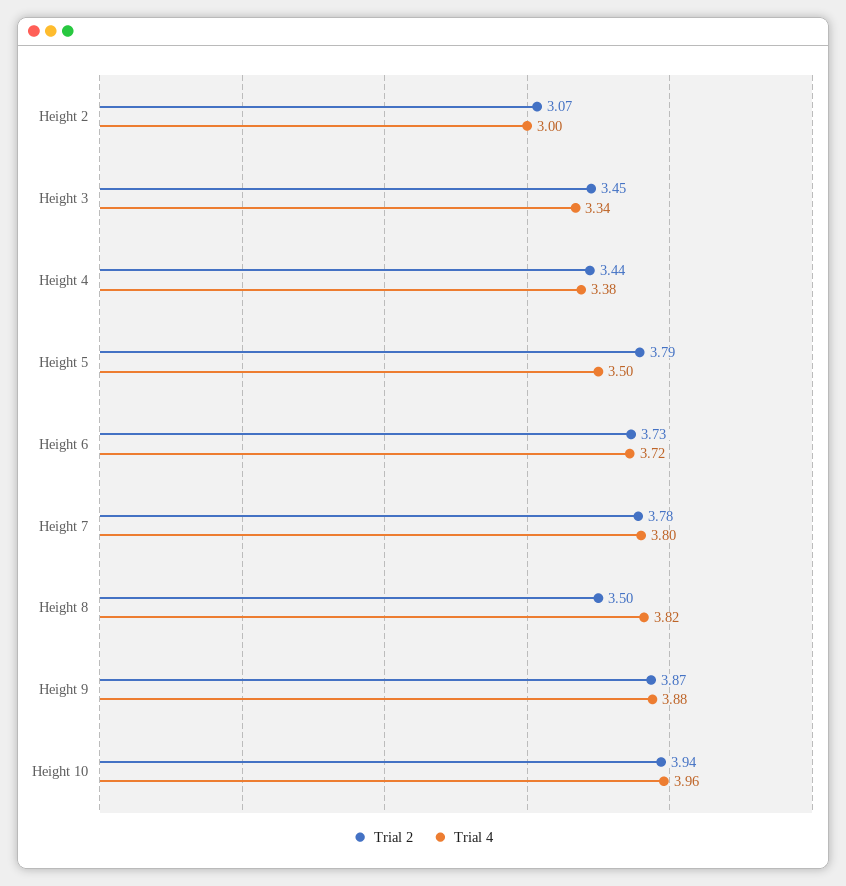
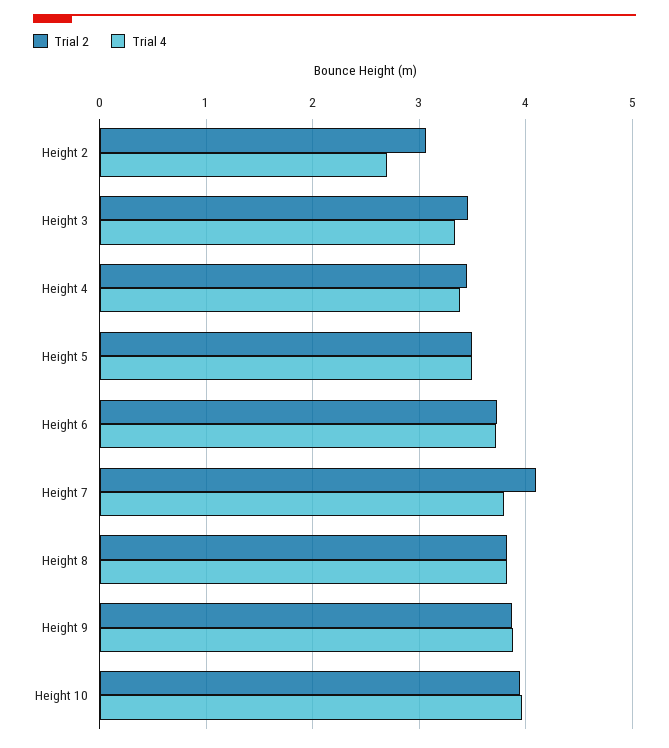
Trial 4, Height 2: 3 -> 2.7
Trial 2, Height 5: 3.79 -> 3.5
Trial 2, Height 7: 3.78 -> 4.1
Trial 2, Height 8: 3.5 -> 3.8

